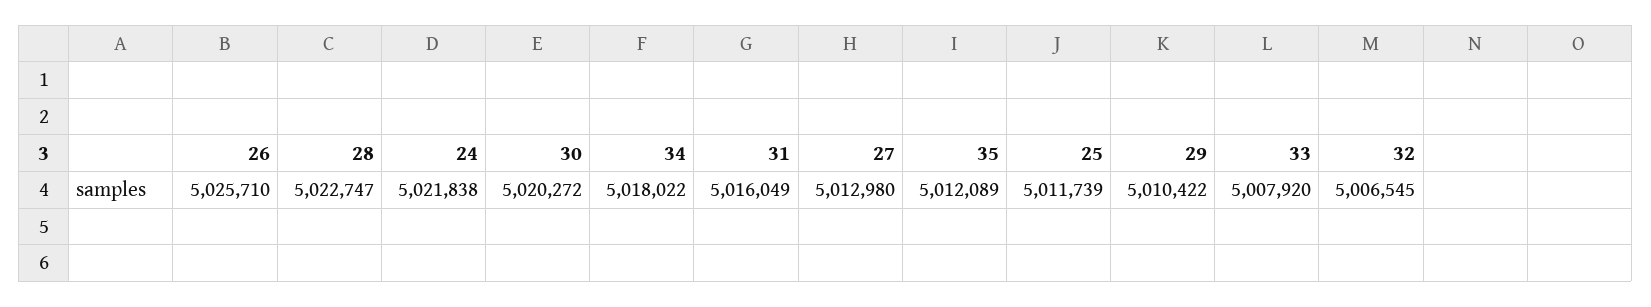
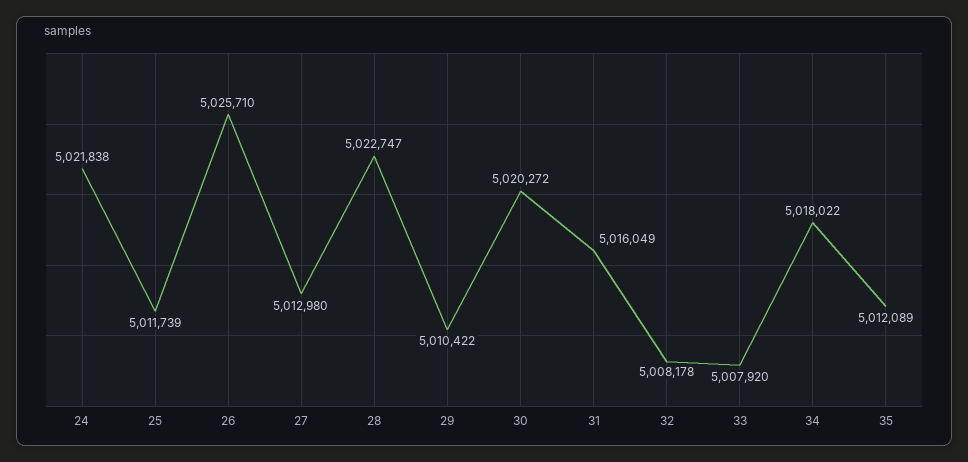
32: 5006545 -> 5008178

